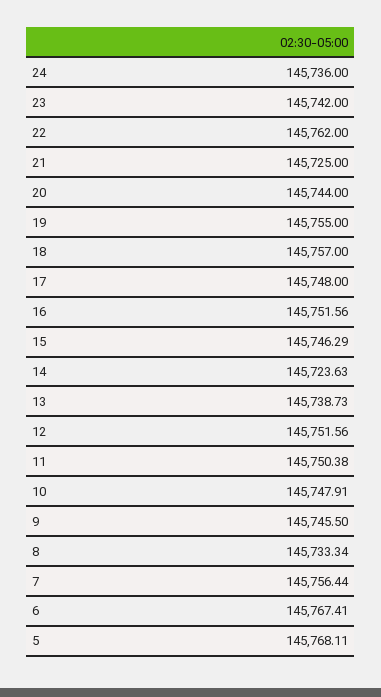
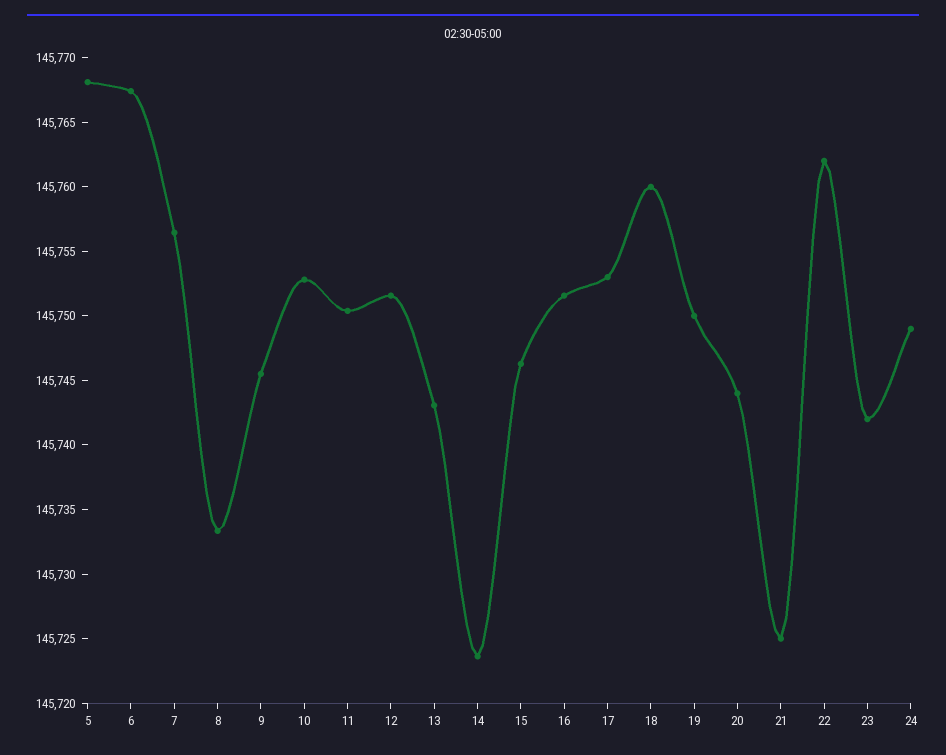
24: 145736 -> 145749
19: 145755 -> 145750
18: 145757 -> 145760
17: 145748 -> 145753
13: 145738.73 -> 145743
10: 145747.91 -> 145753

